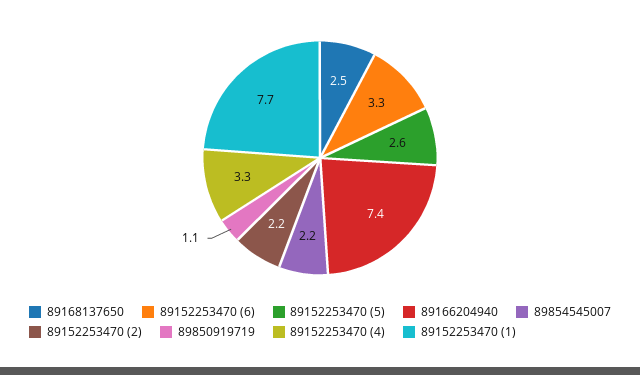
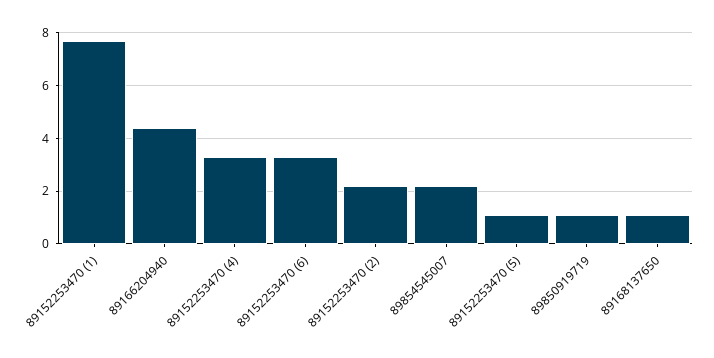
89168137650: 2.5 -> 1
89152253470 (5): 2.6 -> 1
89166204940: 7.4 -> 4.5

